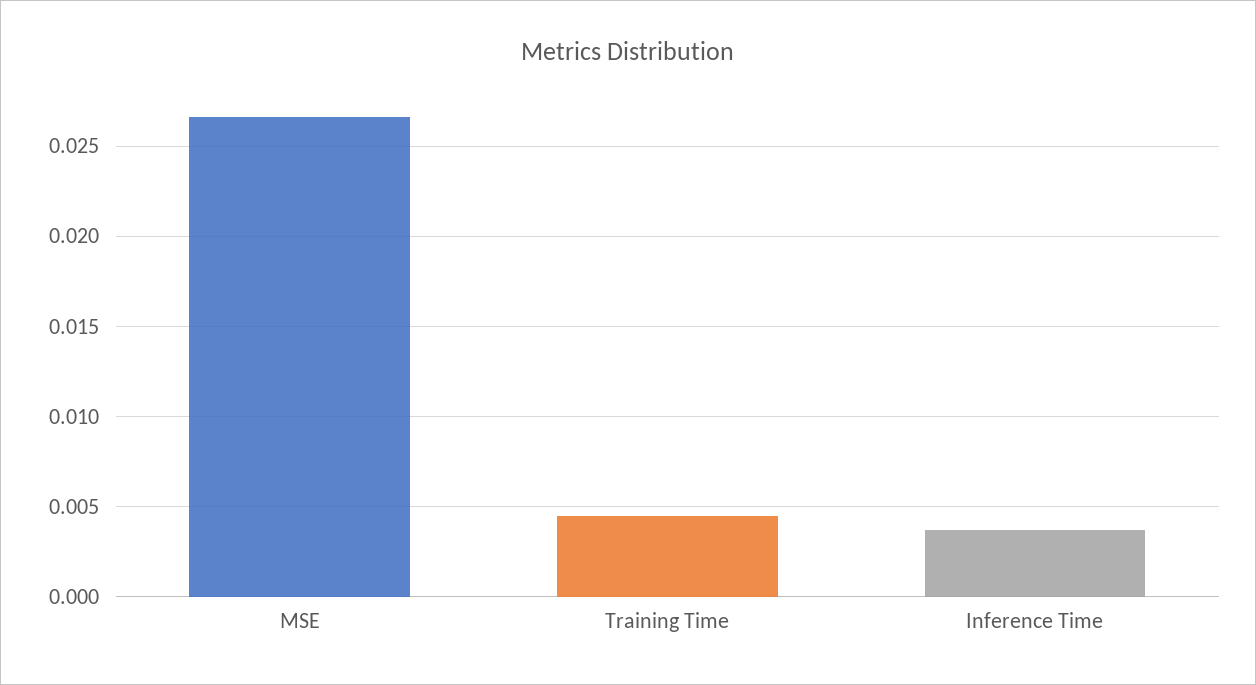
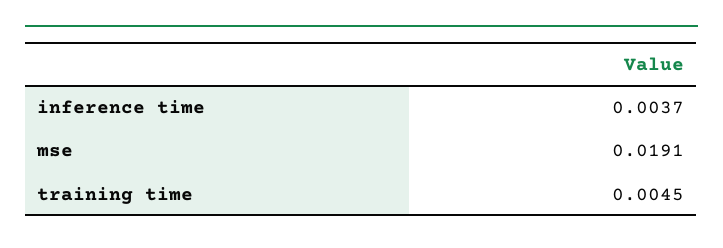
MSE: 0.0265 -> 0.0191

